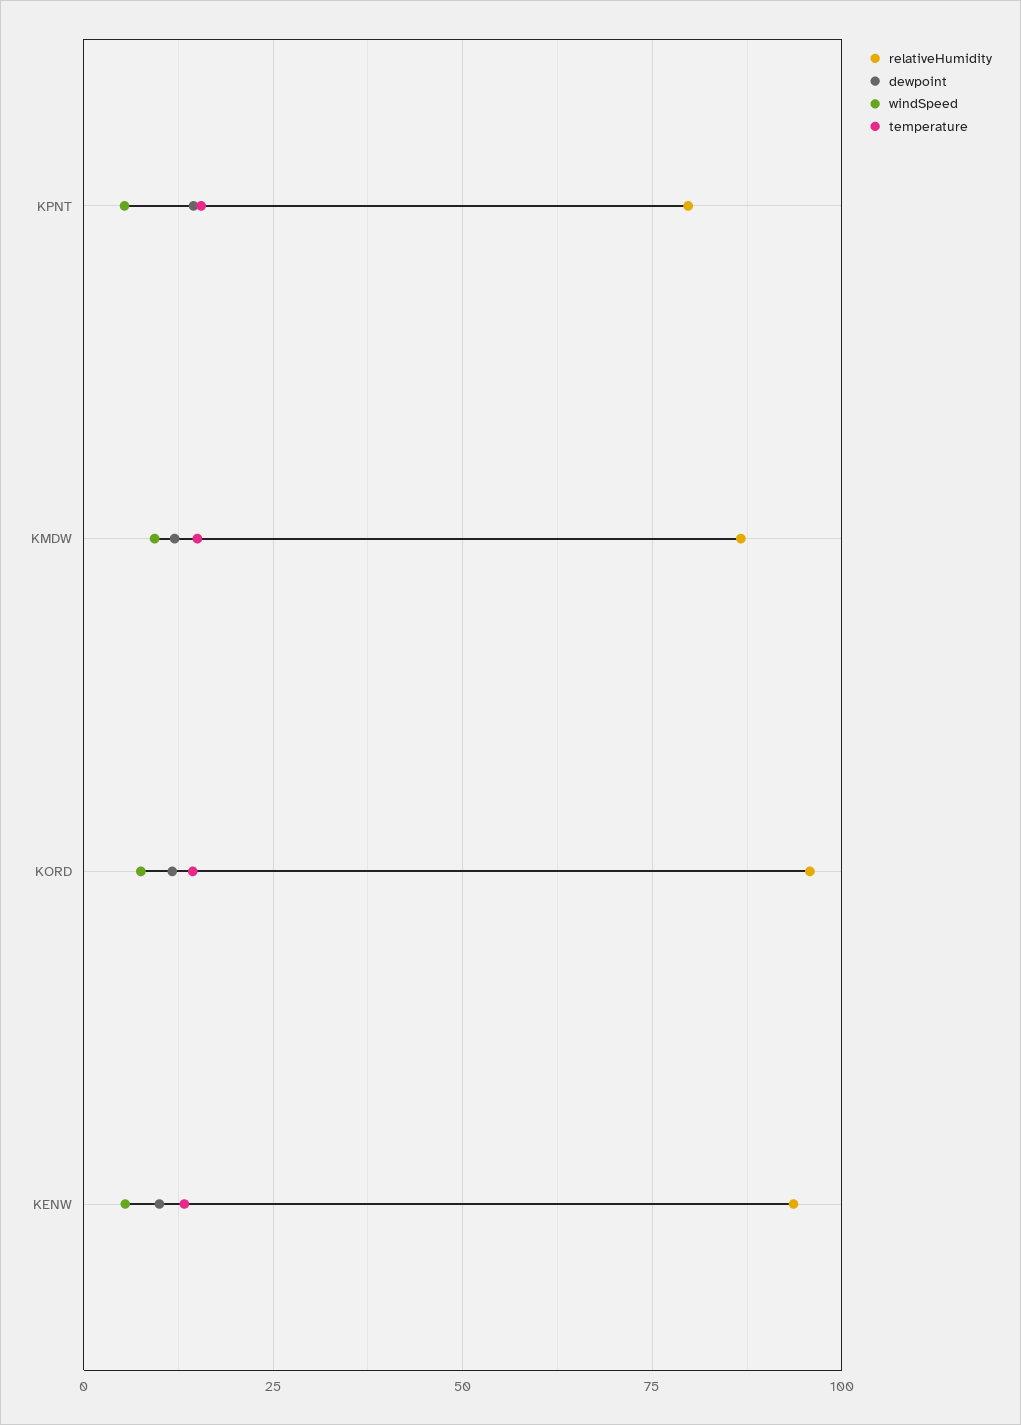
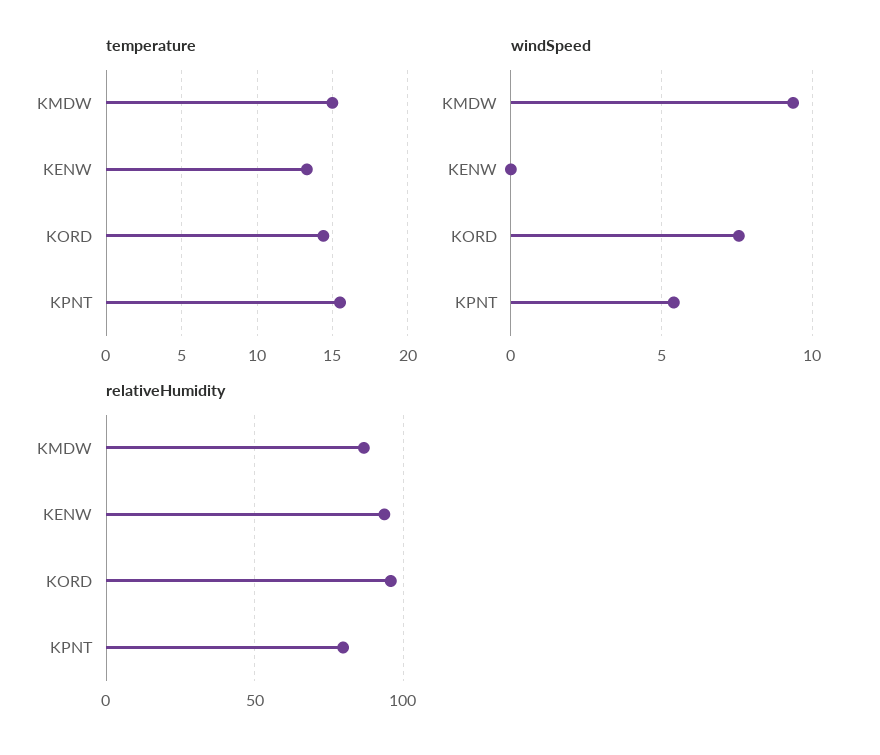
dewpoint, KPNT: 15 -> none
dewpoint, KMDW: 12.5 -> none
dewpoint, KORD: 12.5 -> none
dewpoint, KENW: 10 -> none
windSpeed, KENW: 5 -> 0

